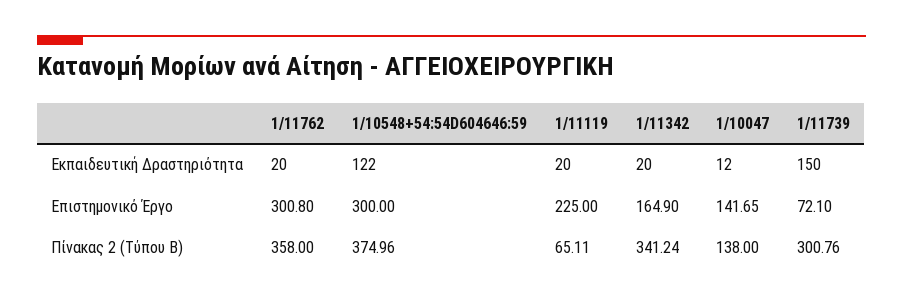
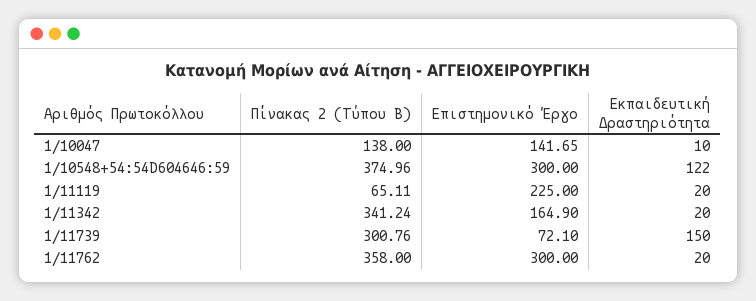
1/10047, Εκπαιδευτική Δραστηριότητα: 12 -> 10
1/11762, Επιστημονικό Έργο: 300.8 -> 300

